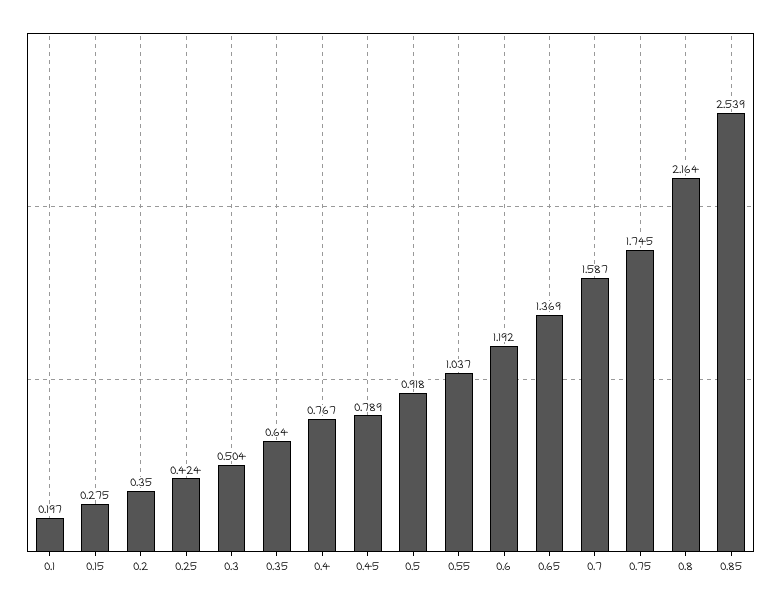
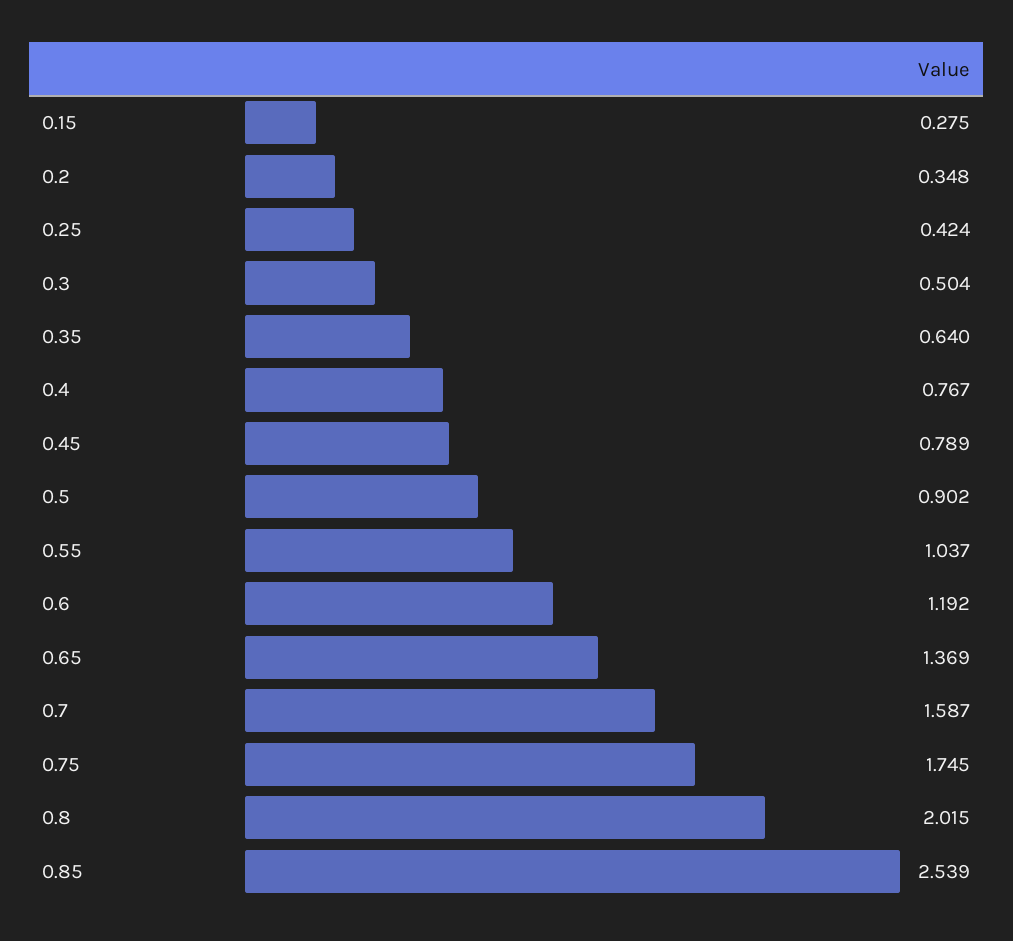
0.1: 0.197 -> none
0.2: 0.35 -> 0.348
0.5: 0.918 -> 0.902
0.8: 2.164 -> 2.015

